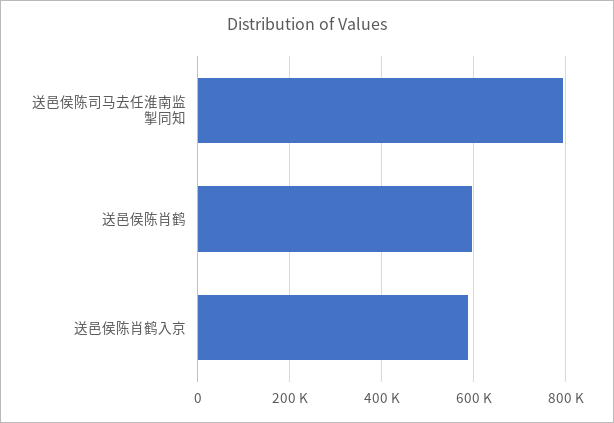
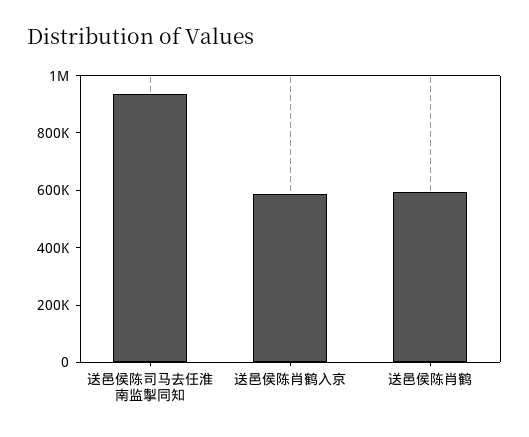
送邑侯陈司马去任淮南监掣同知: 800000 -> 950000

